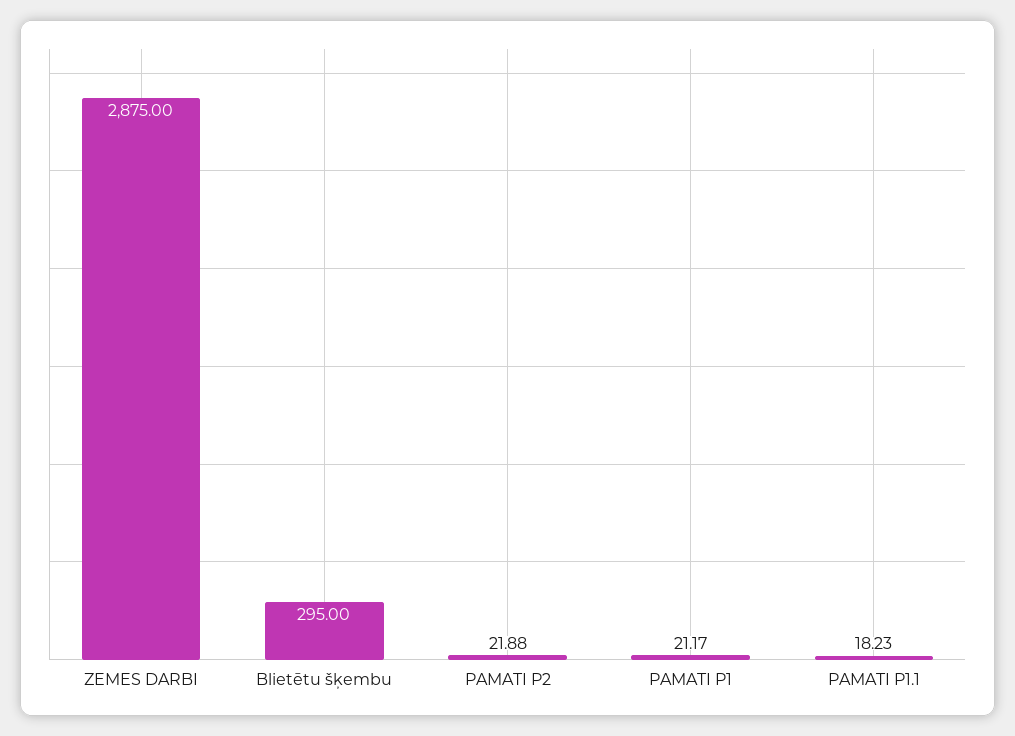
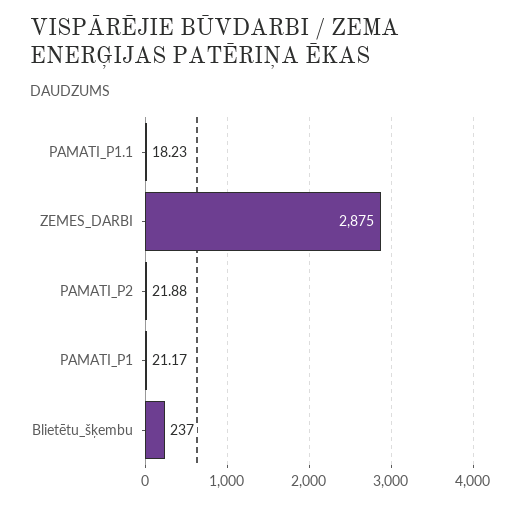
Blietētu šķembu: 295 -> 237

